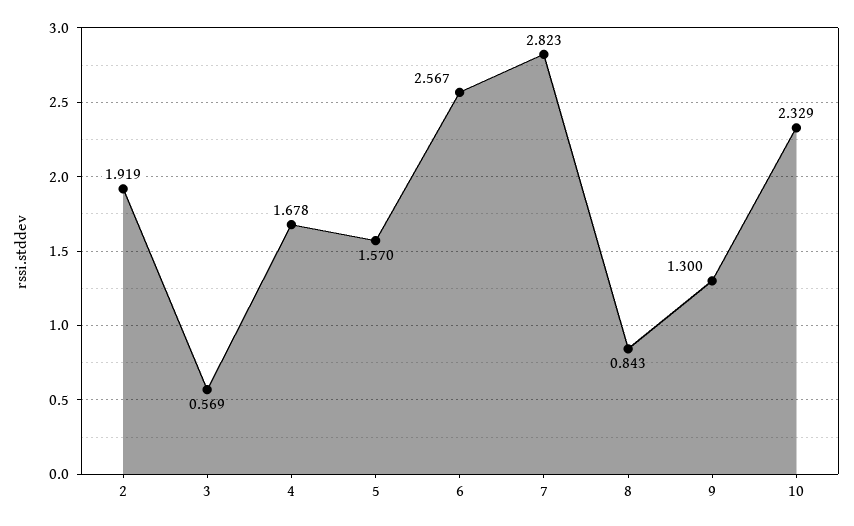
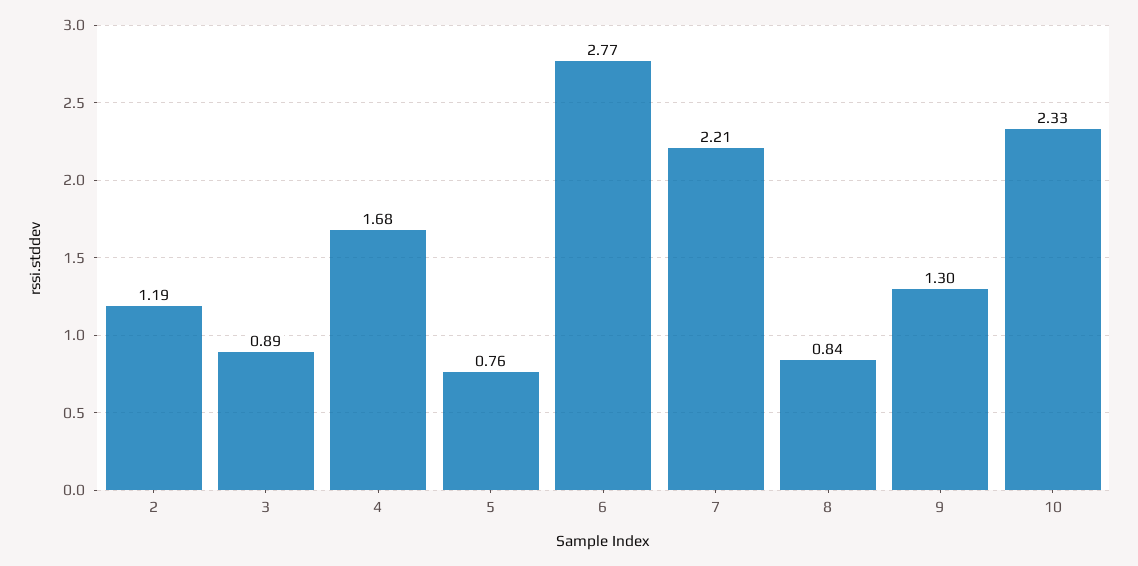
2: 1.919 -> 1.19
3: 0.569 -> 0.89
5: 1.57 -> 0.76
6: 2.567 -> 2.77
7: 2.823 -> 2.21

